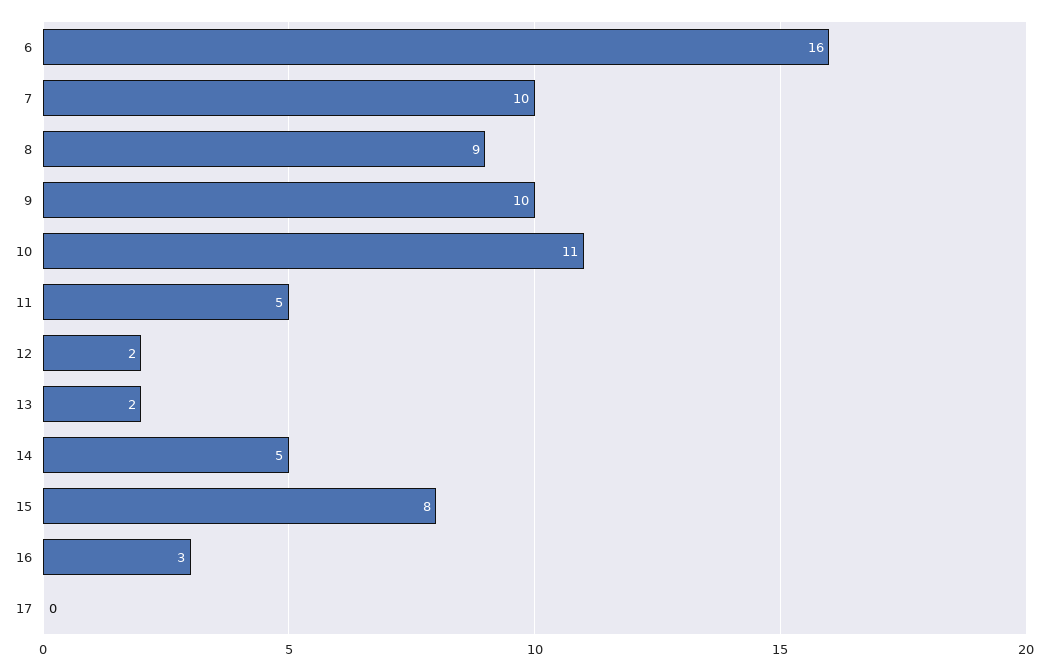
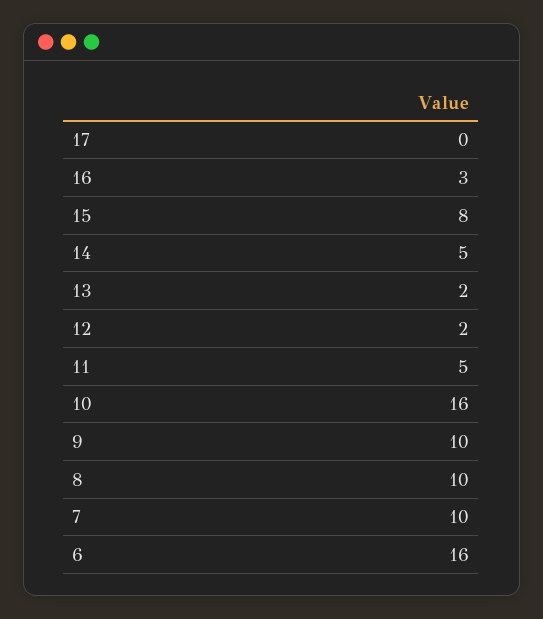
8: 9 -> 10
10: 11 -> 16

